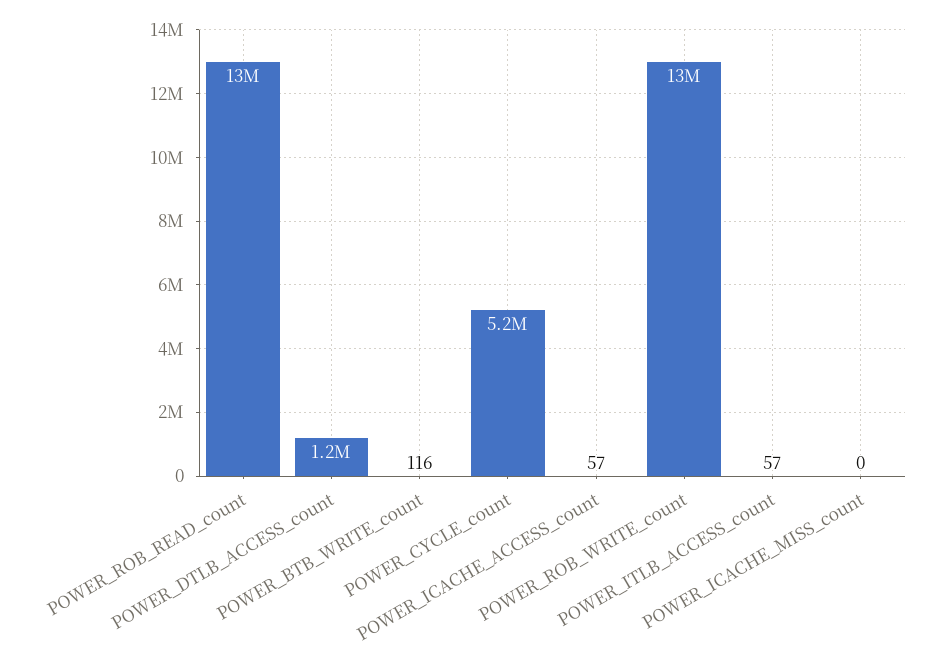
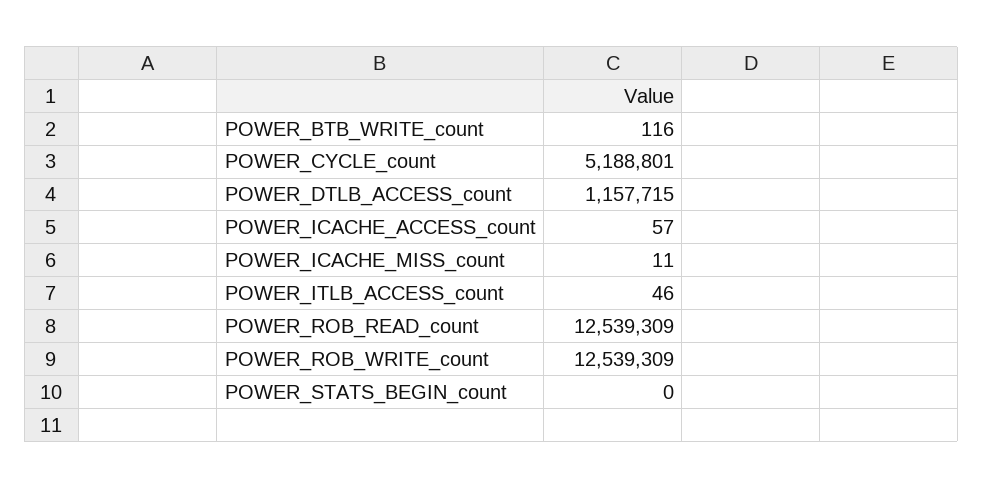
POWER_ITLB_ACCESS_count: 57 -> 46
POWER_ICACHE_MISS_count: 0 -> 11
POWER_STATS_BEGIN_count: none -> 0

